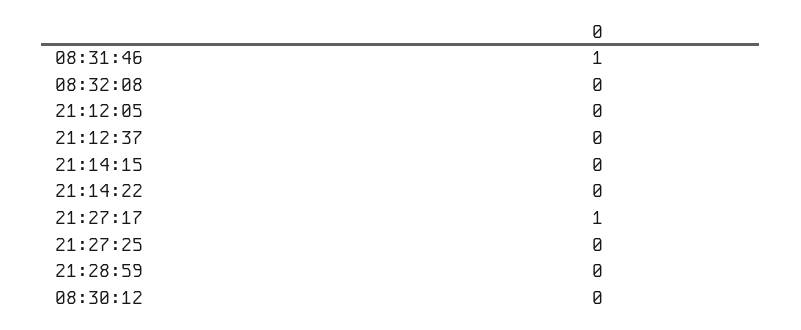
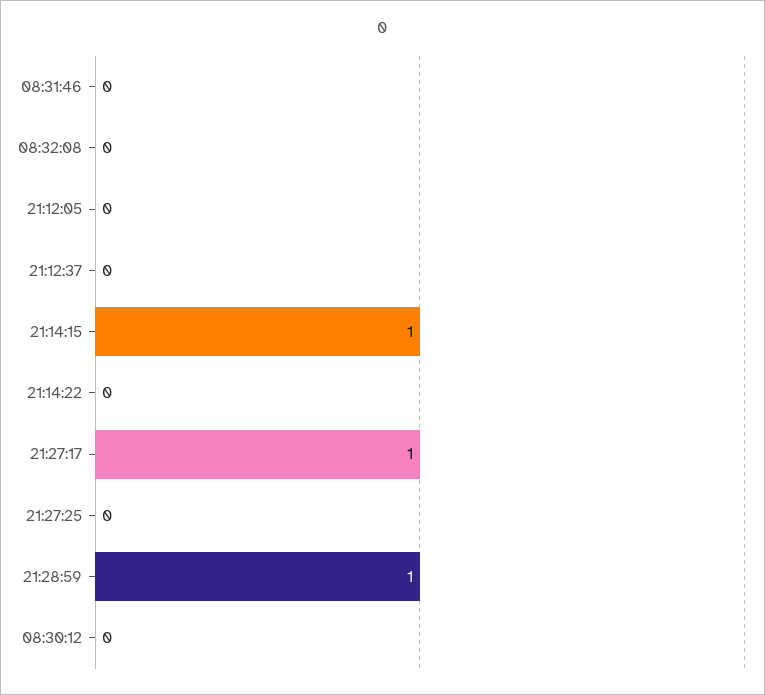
08:31:46: 1 -> 0
21:14:15: 0 -> 1
21:28:59: 0 -> 1

